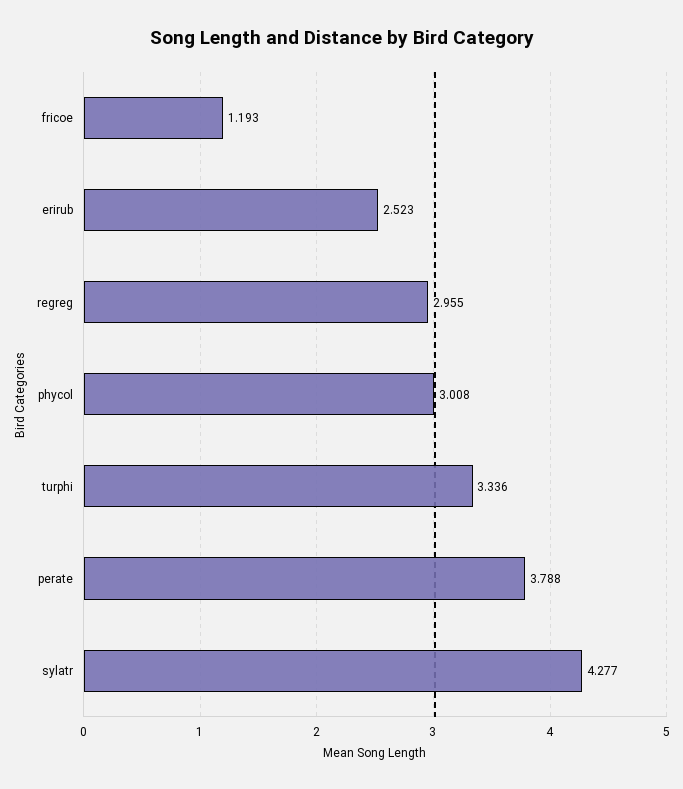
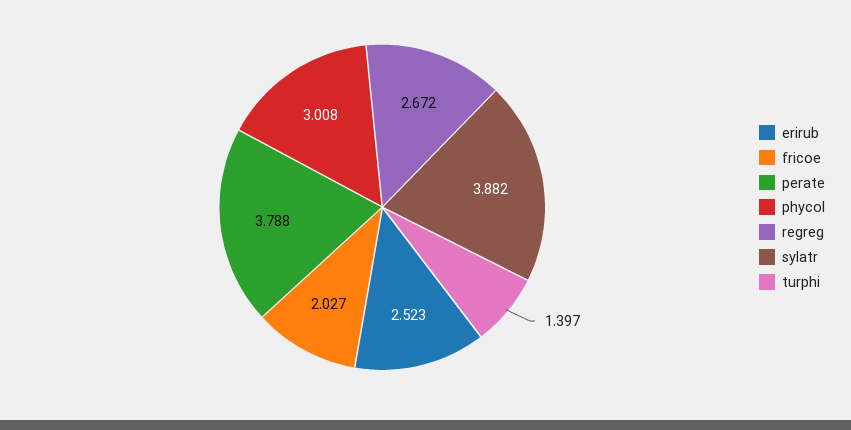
fricoe: 1.193 -> 2.027
regreg: 2.955 -> 2.672
turphi: 3.336 -> 1.397
sylatr: 4.277 -> 3.882

